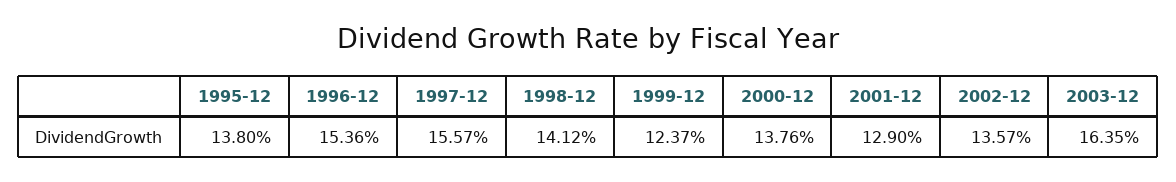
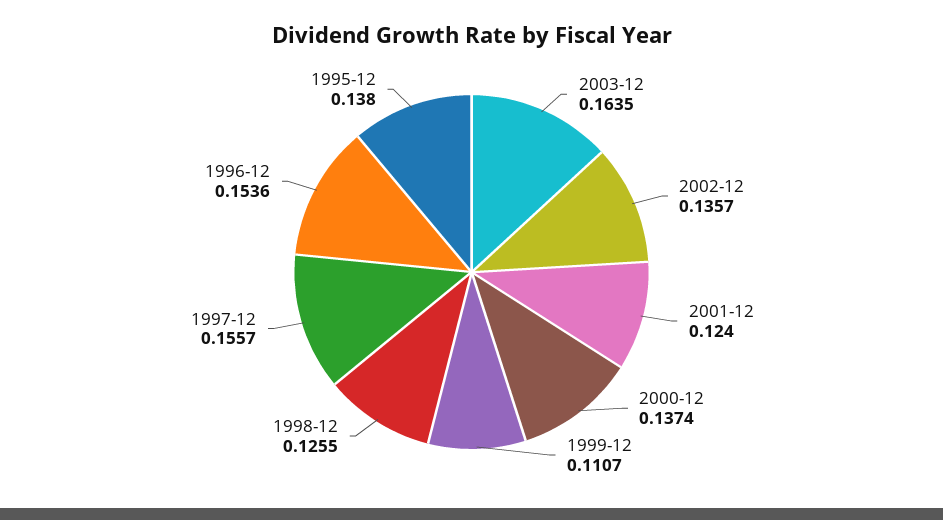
1998-12: 0.1412 -> 0.1255
1999-12: 0.1237 -> 0.1107
2000-12: 0.1376 -> 0.1374
2001-12: 0.129 -> 0.124

